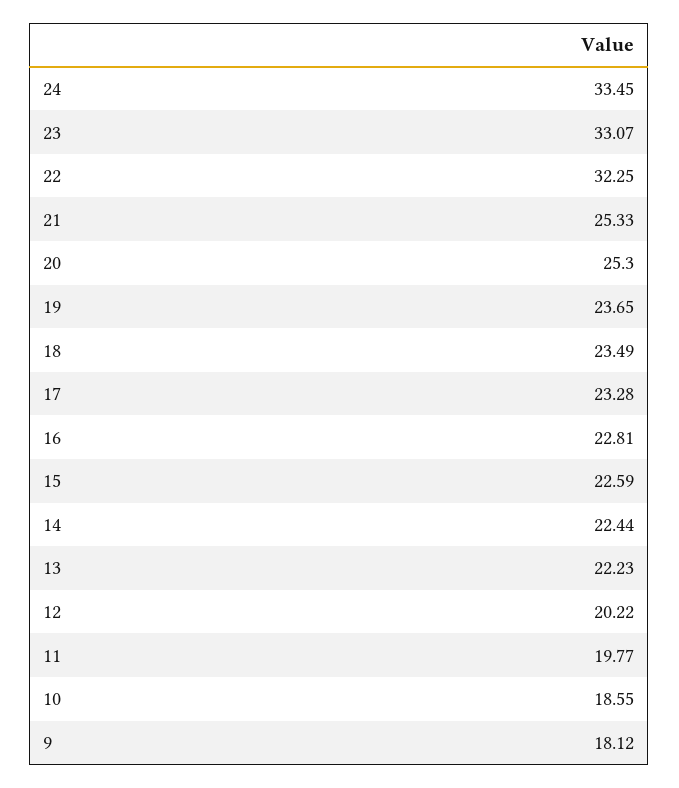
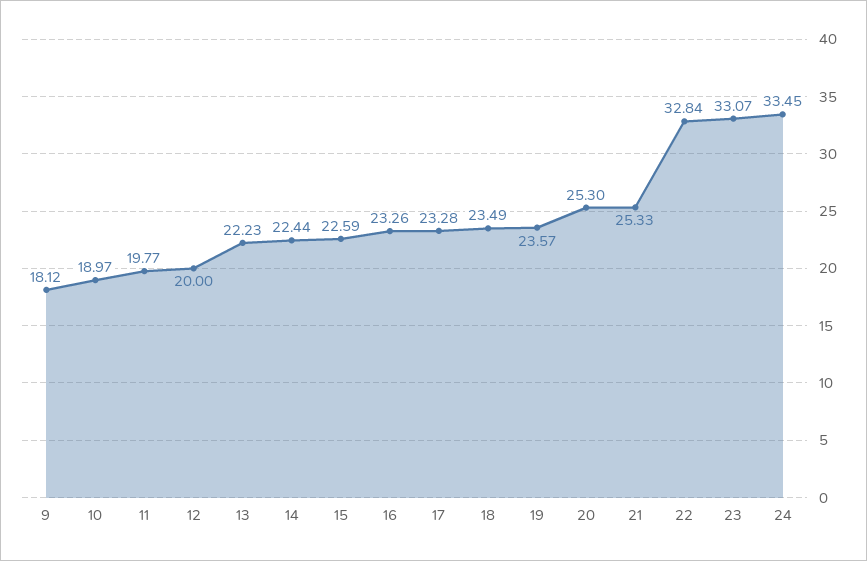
22: 32.25 -> 32.84
19: 23.65 -> 23.57
16: 22.81 -> 23.26
12: 20.22 -> 20
10: 18.55 -> 18.97

